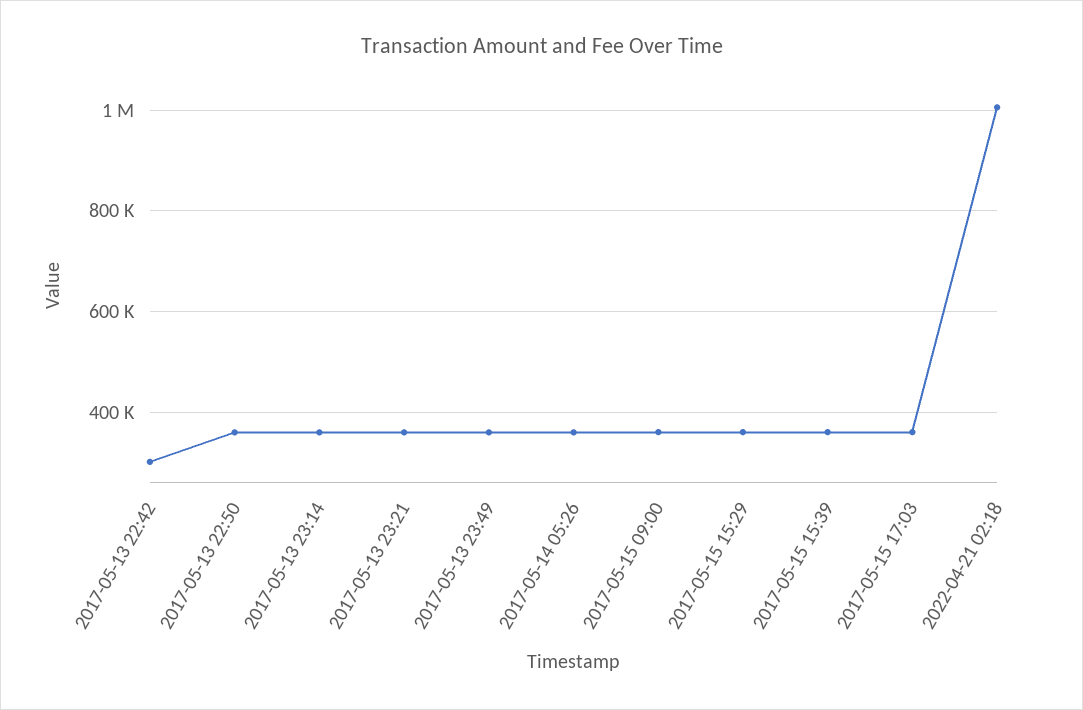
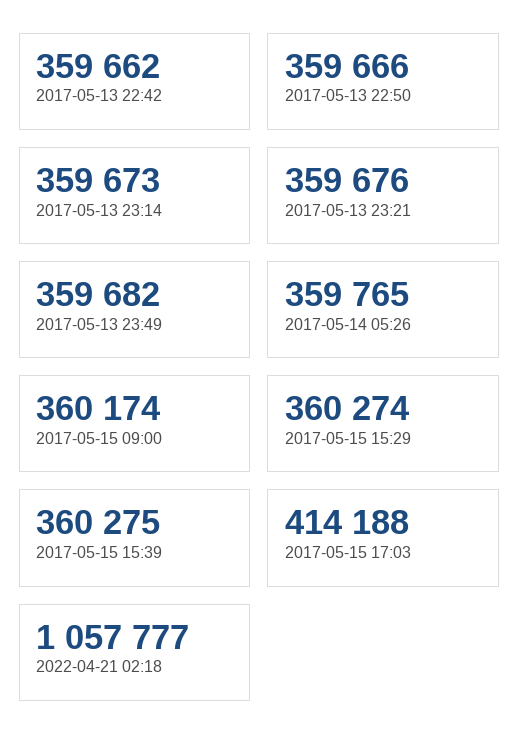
2017-05-13 22:42: 300000 -> 359662
2017-05-15 17:03: 360000 -> 414188
2022-04-21 02:18: 1000000 -> 1057777

